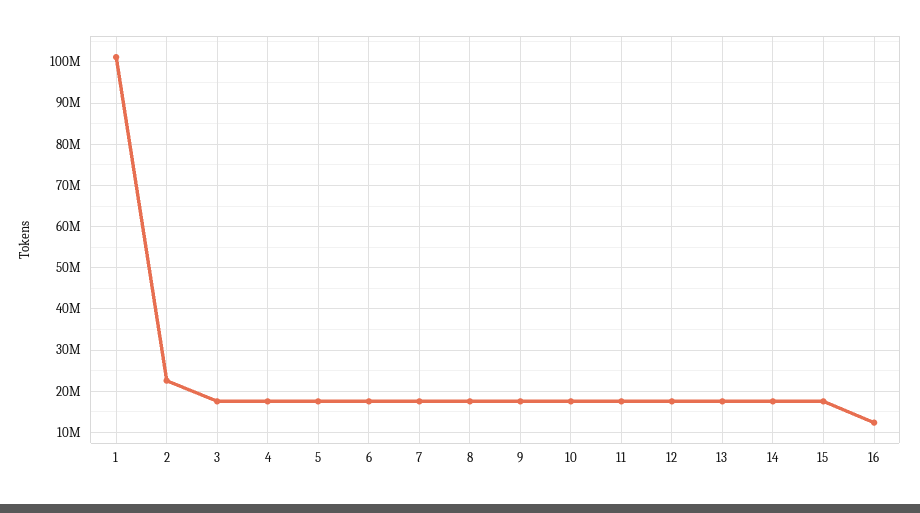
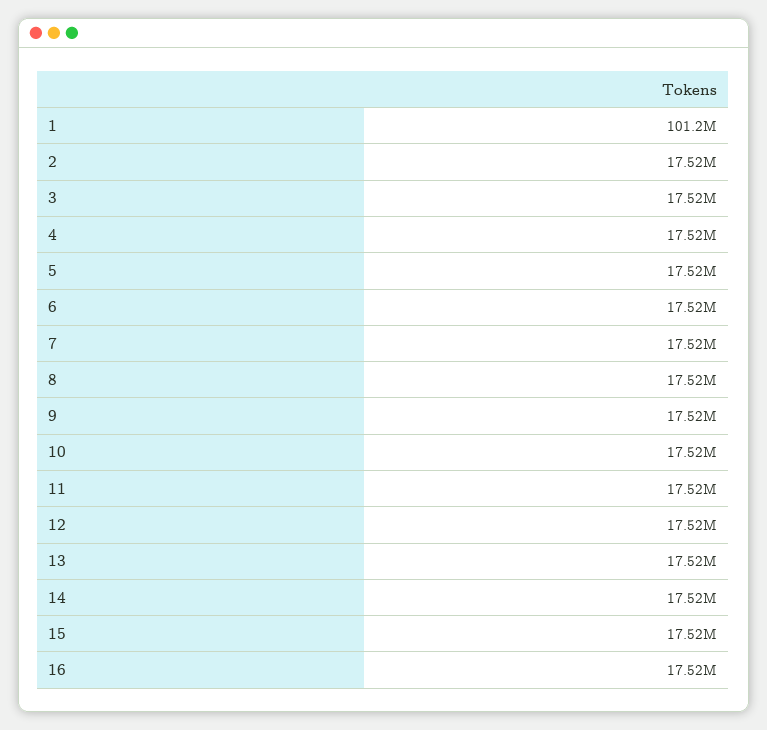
2: 22000000 -> 17520000
16: 12000000 -> 17520000

